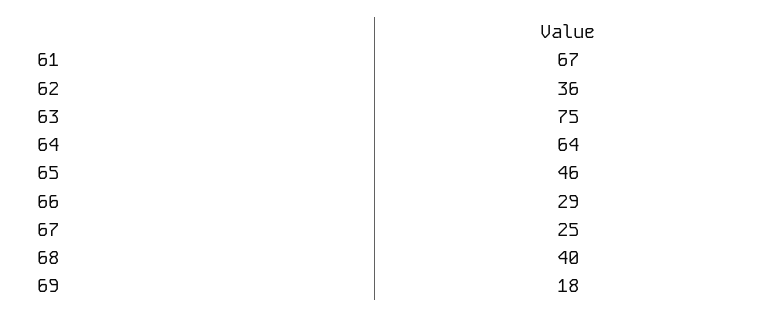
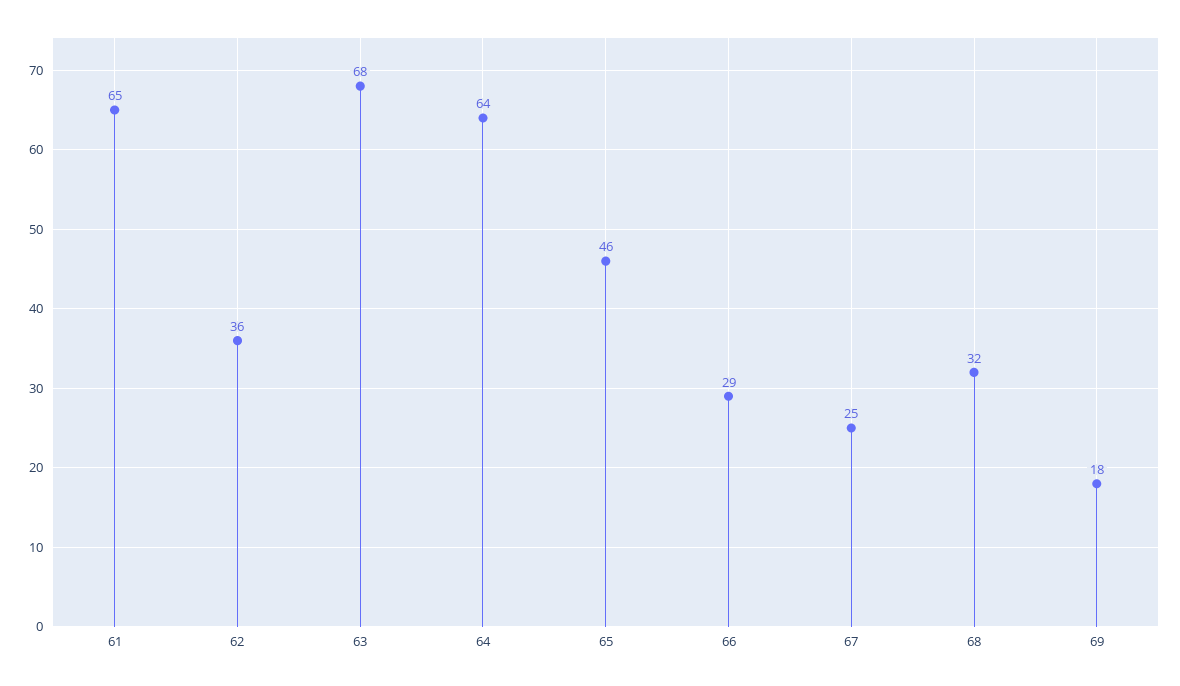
61: 67 -> 65
63: 75 -> 68
68: 40 -> 32

